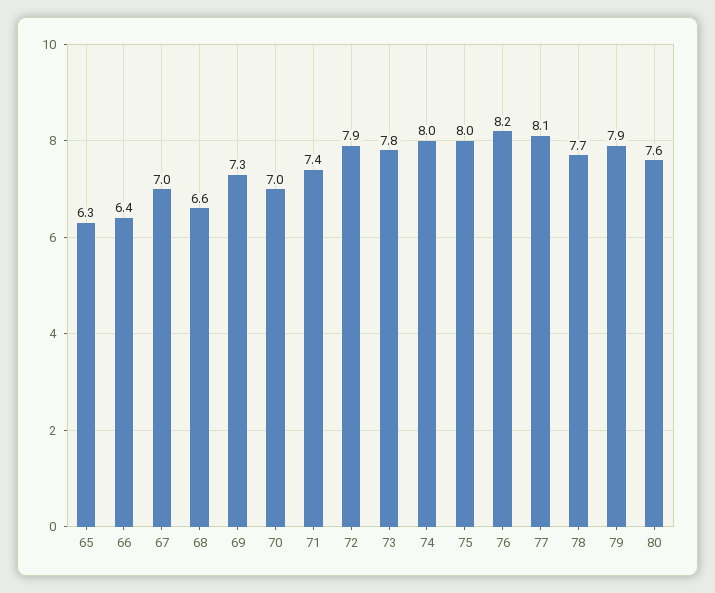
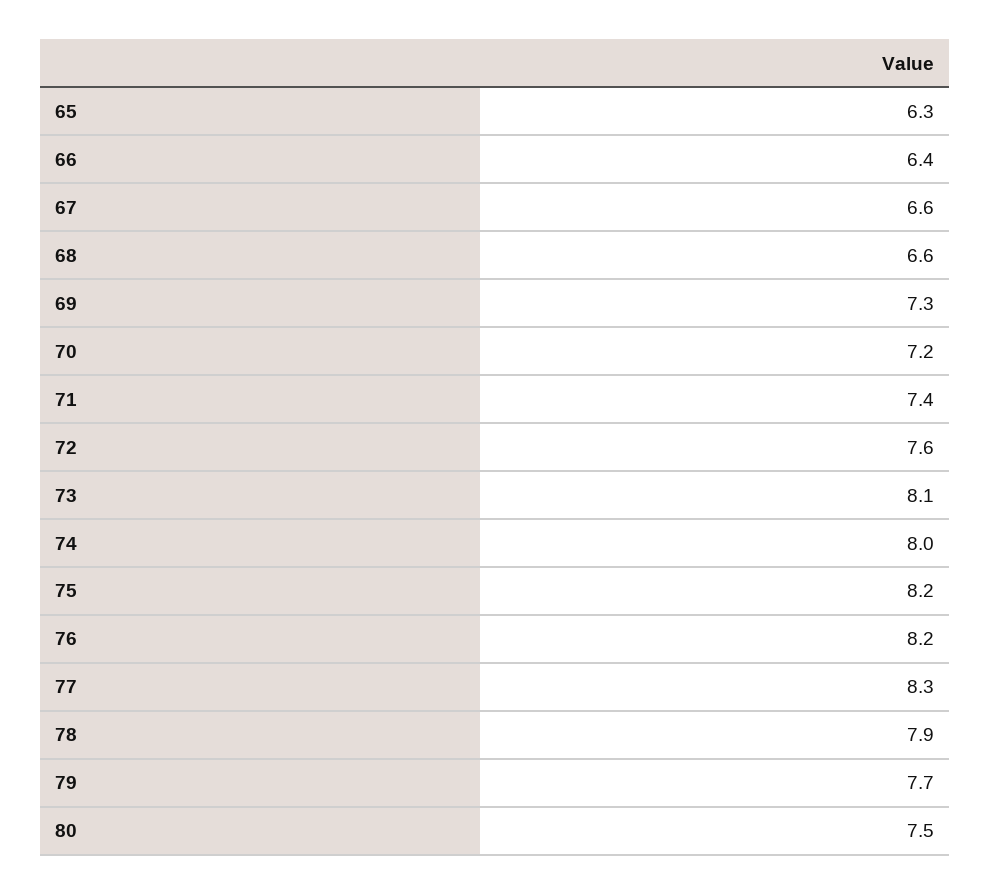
67: 7 -> 6.6
70: 7 -> 7.2
72: 7.9 -> 7.6
73: 7.8 -> 8.1
75: 8 -> 8.2
77: 8.1 -> 8.3
78: 7.7 -> 7.9
79: 7.9 -> 7.7
80: 7.6 -> 7.5

